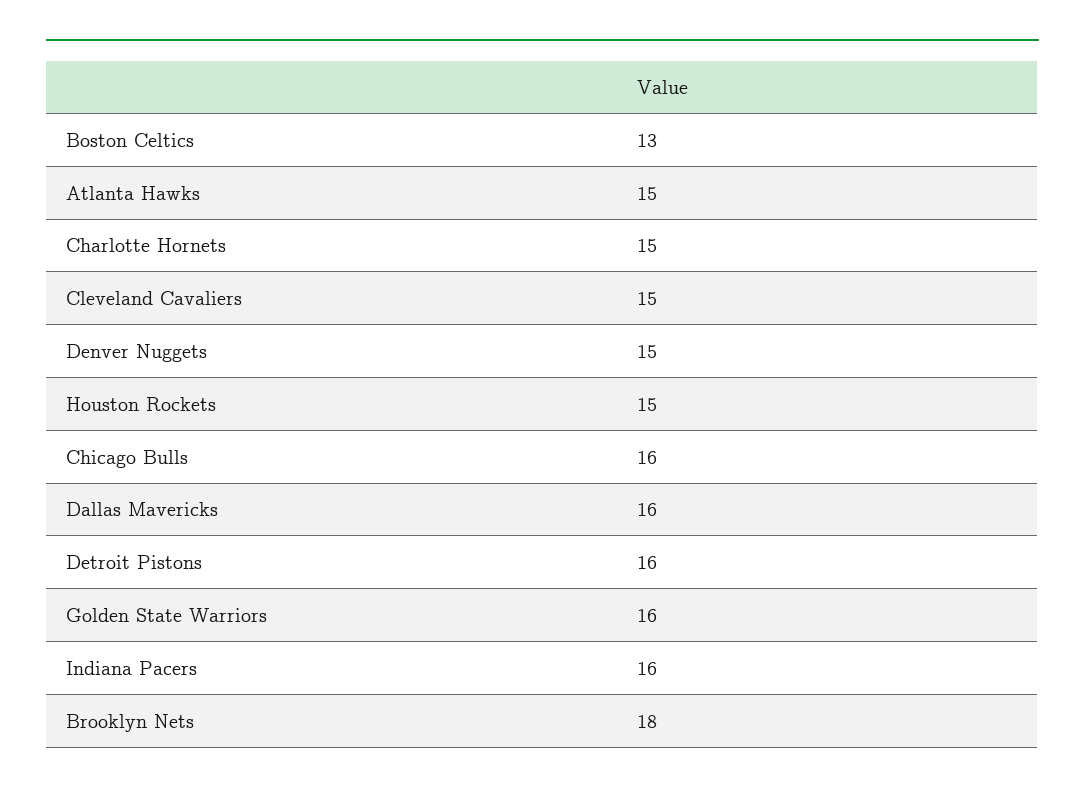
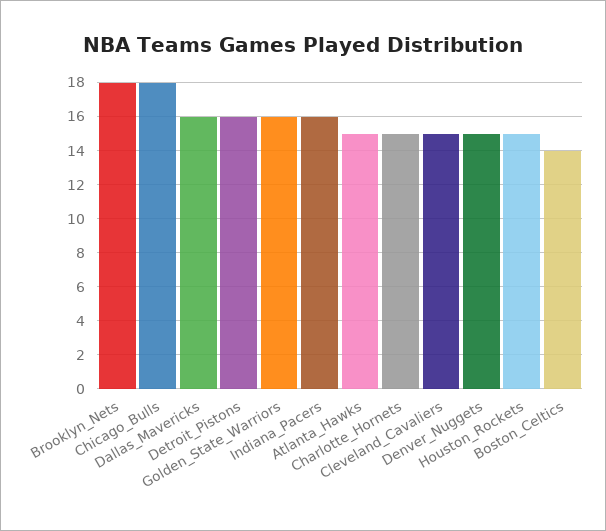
Boston Celtics: 13 -> 14
Chicago Bulls: 16 -> 18

